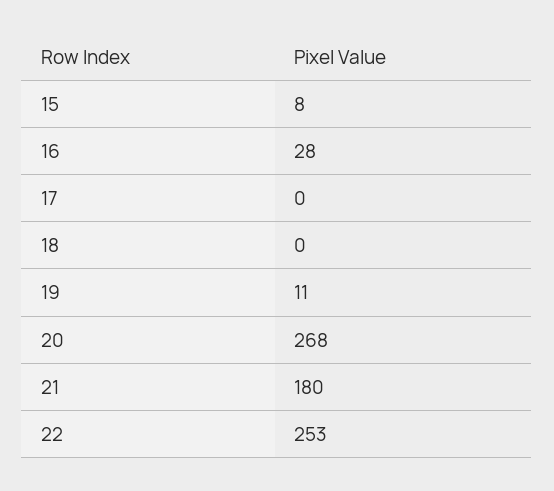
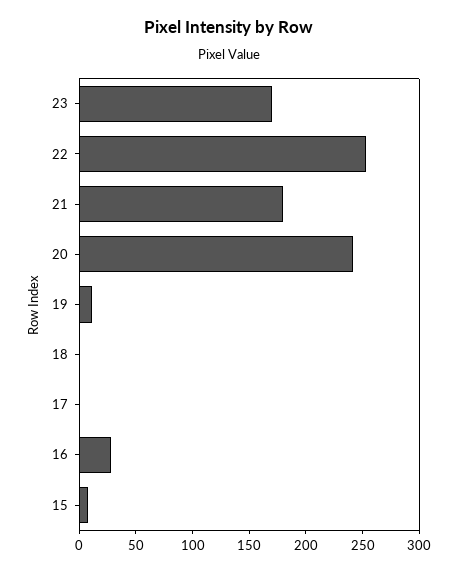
20: 268 -> 240
23: none -> 170

